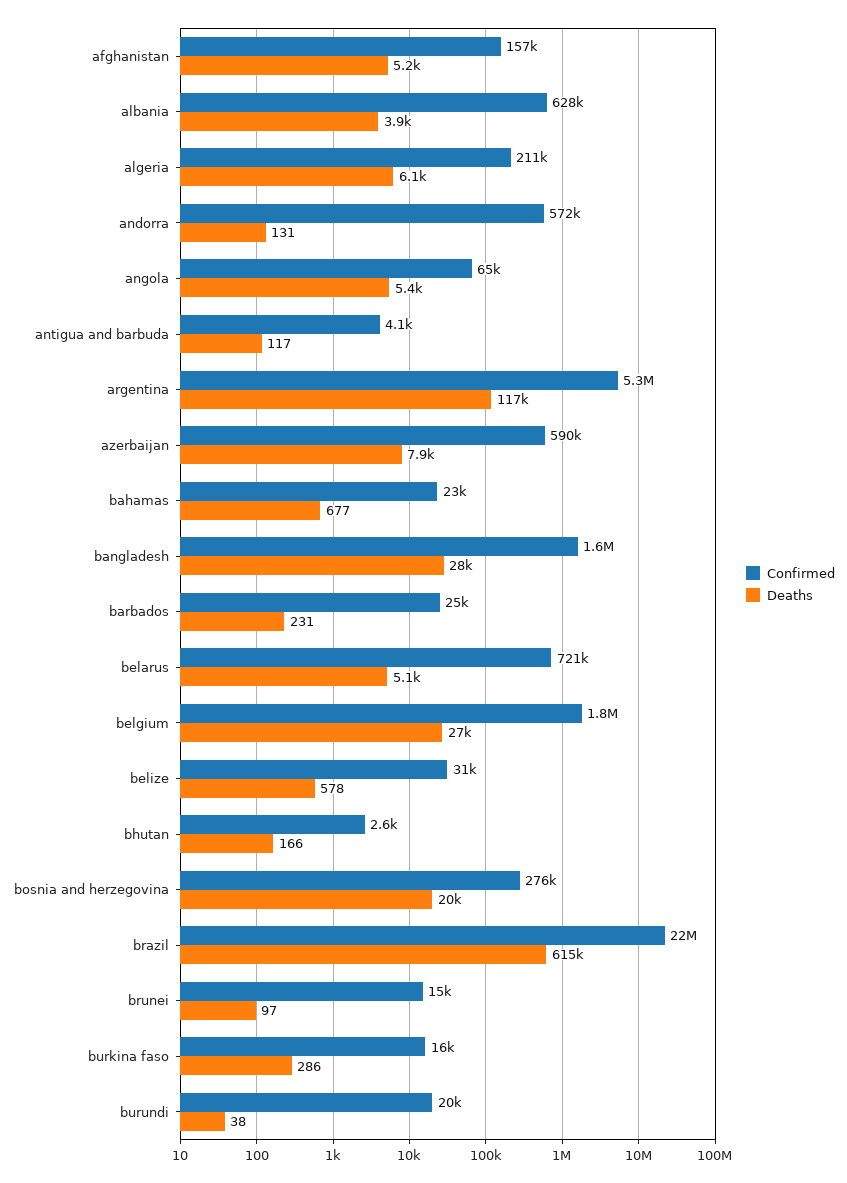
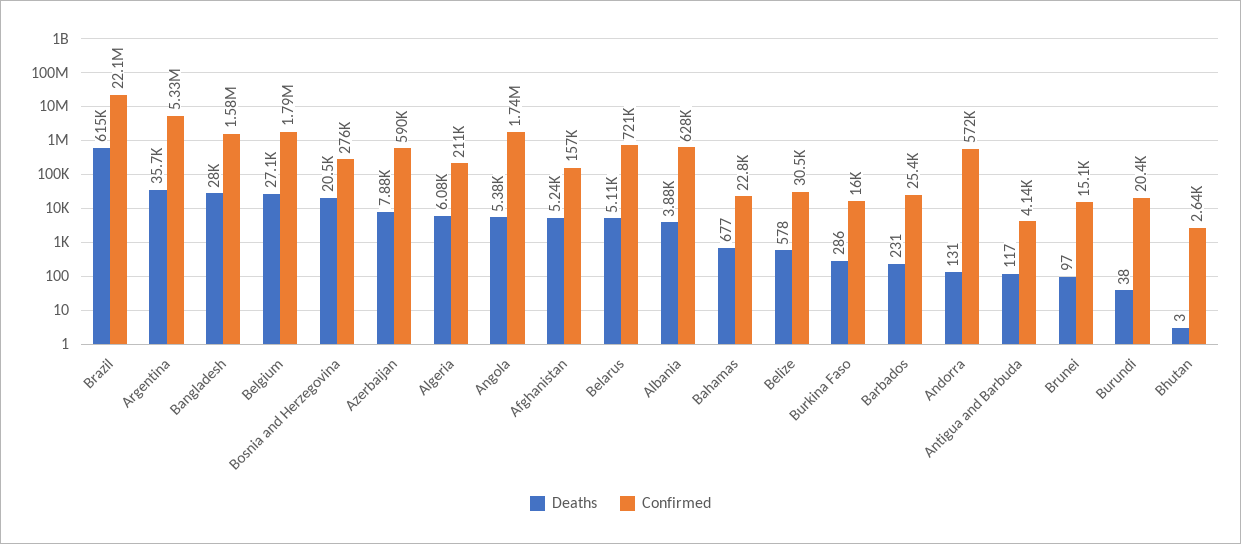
Confirmed, angola: 65000 -> 1740000
Deaths, argentina: 117000 -> 35700
Deaths, bhutan: 166 -> 3

